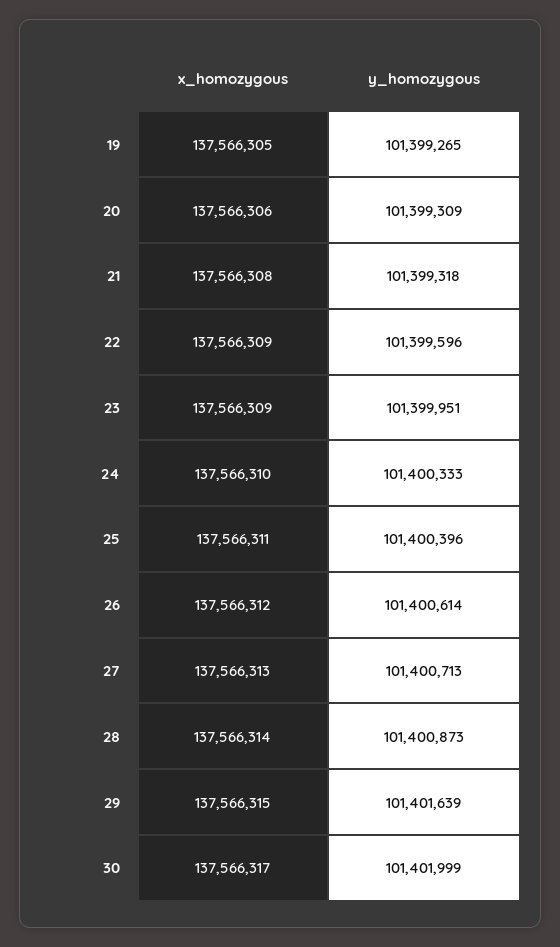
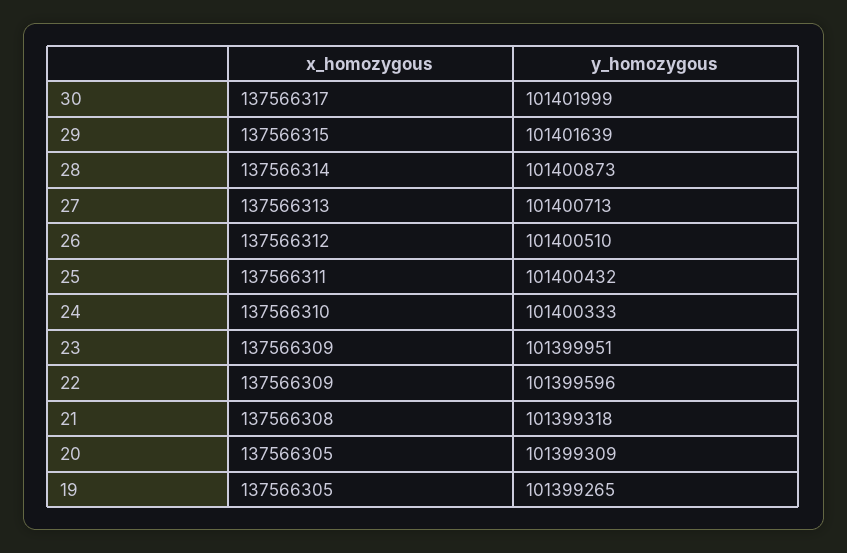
x_homozygous, 20: 137566306 -> 137566305
y_homozygous, 25: 101400396 -> 101400432
y_homozygous, 26: 101400614 -> 101400510

